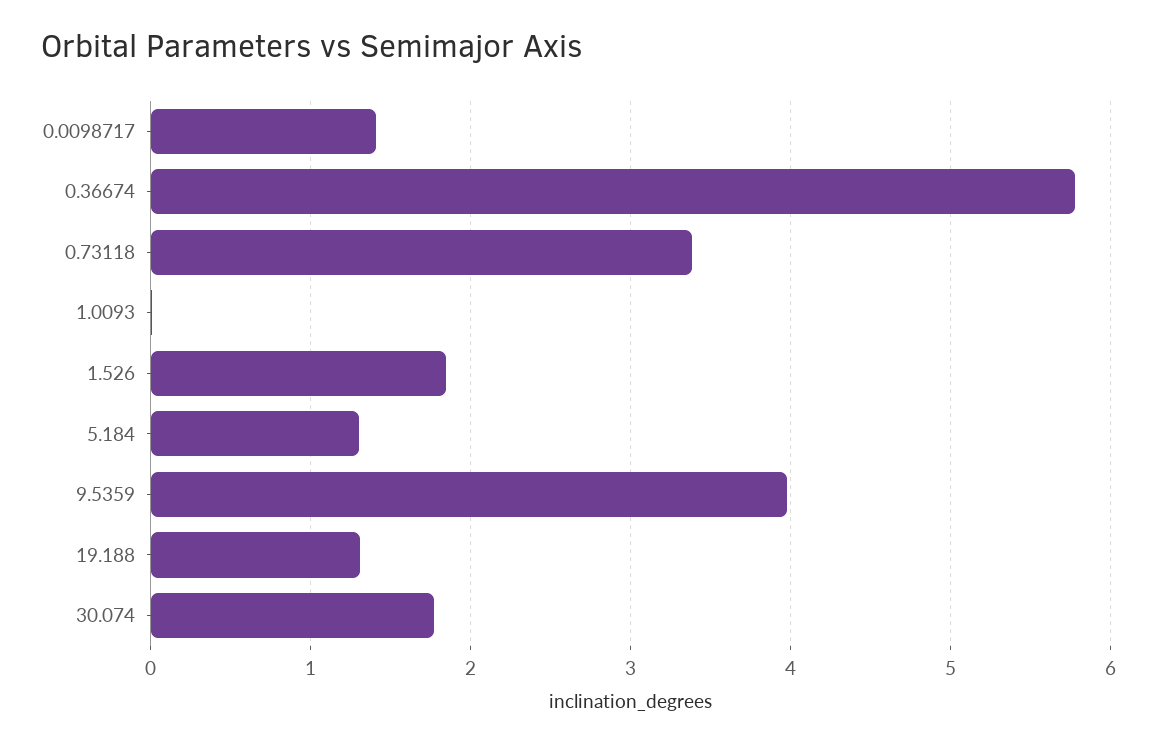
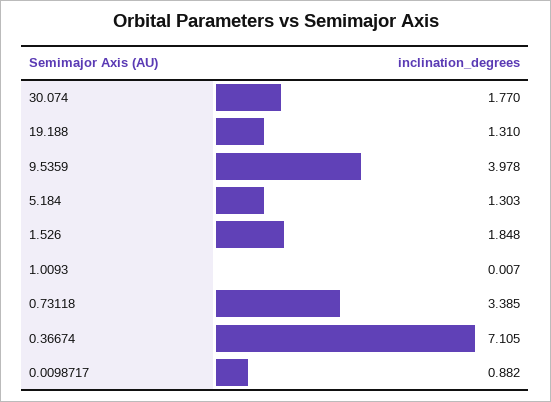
0.0098717: 1.4 -> 0.882
0.36674: 5.8 -> 7.105

